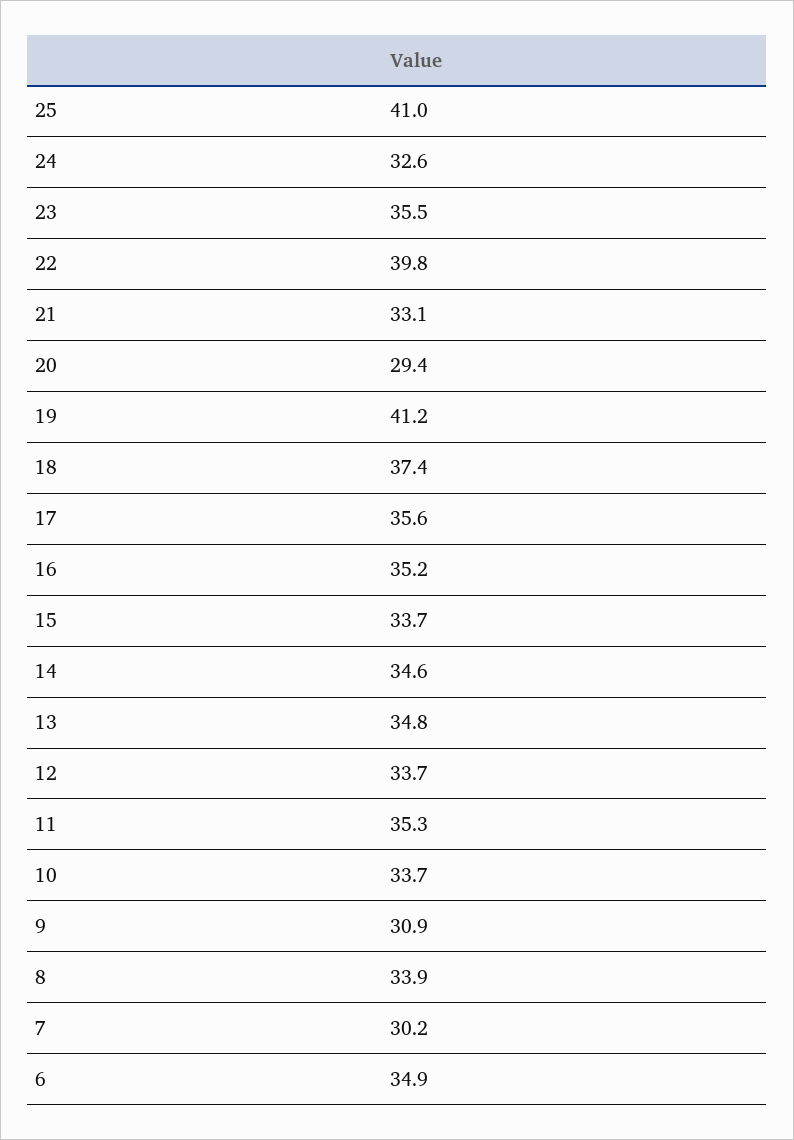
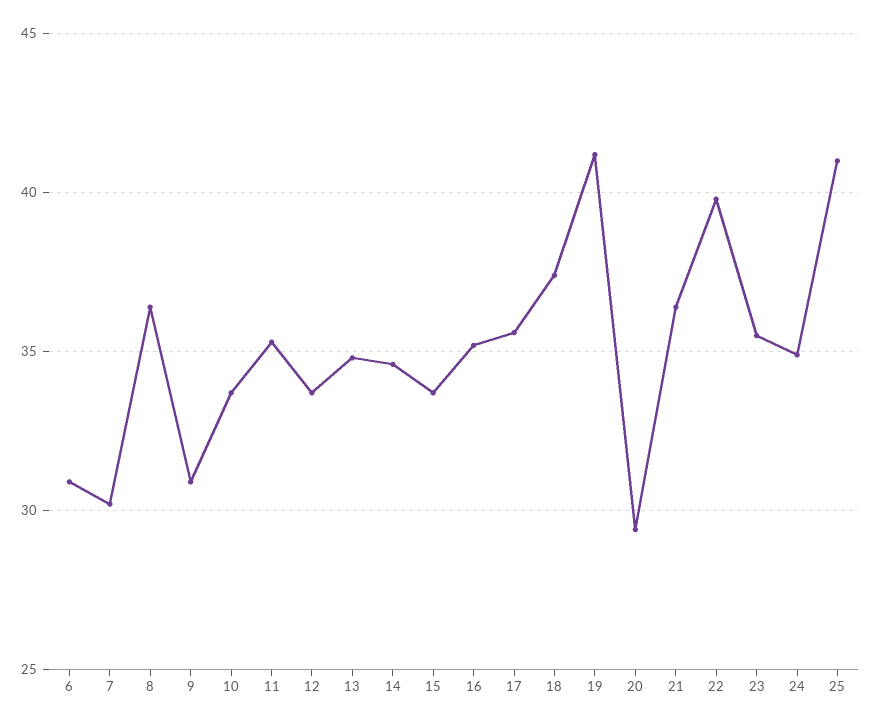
24: 32.6 -> 35
21: 33.1 -> 36.5
8: 33.9 -> 36.5
6: 34.9 -> 31

